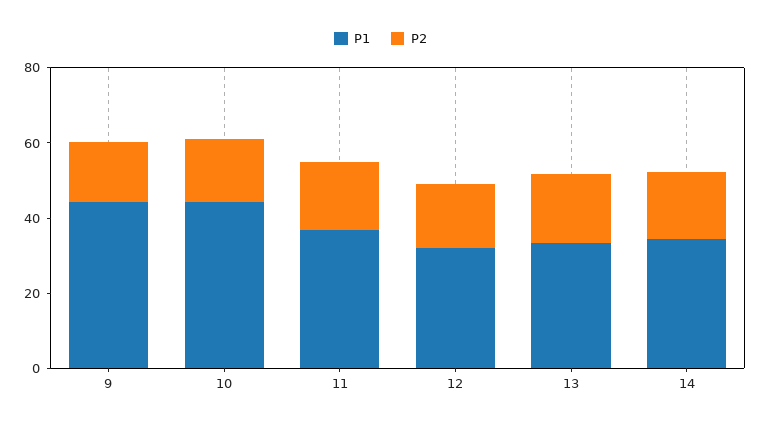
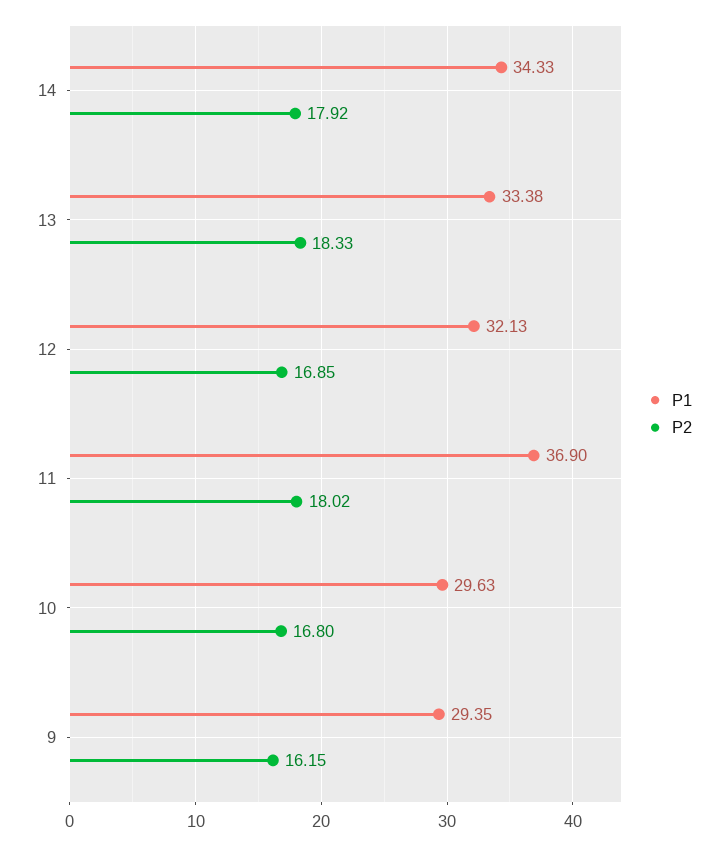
P1, 9: 45 -> 29.35
P1, 10: 45 -> 29.63

